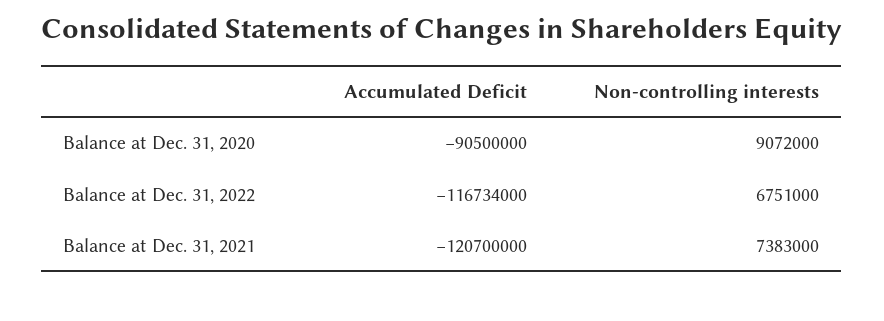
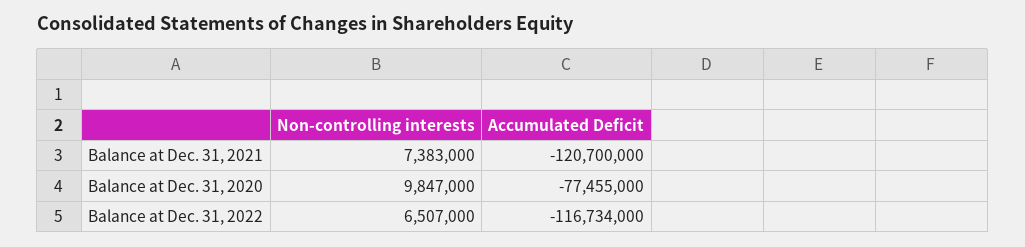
Accumulated Deficit, Balance at Dec. 31, 2020: -90500000 -> -77455000
Non-controlling interests, Balance at Dec. 31, 2020: 9072000 -> 9847000
Non-controlling interests, Balance at Dec. 31, 2022: 6751000 -> 6507000

